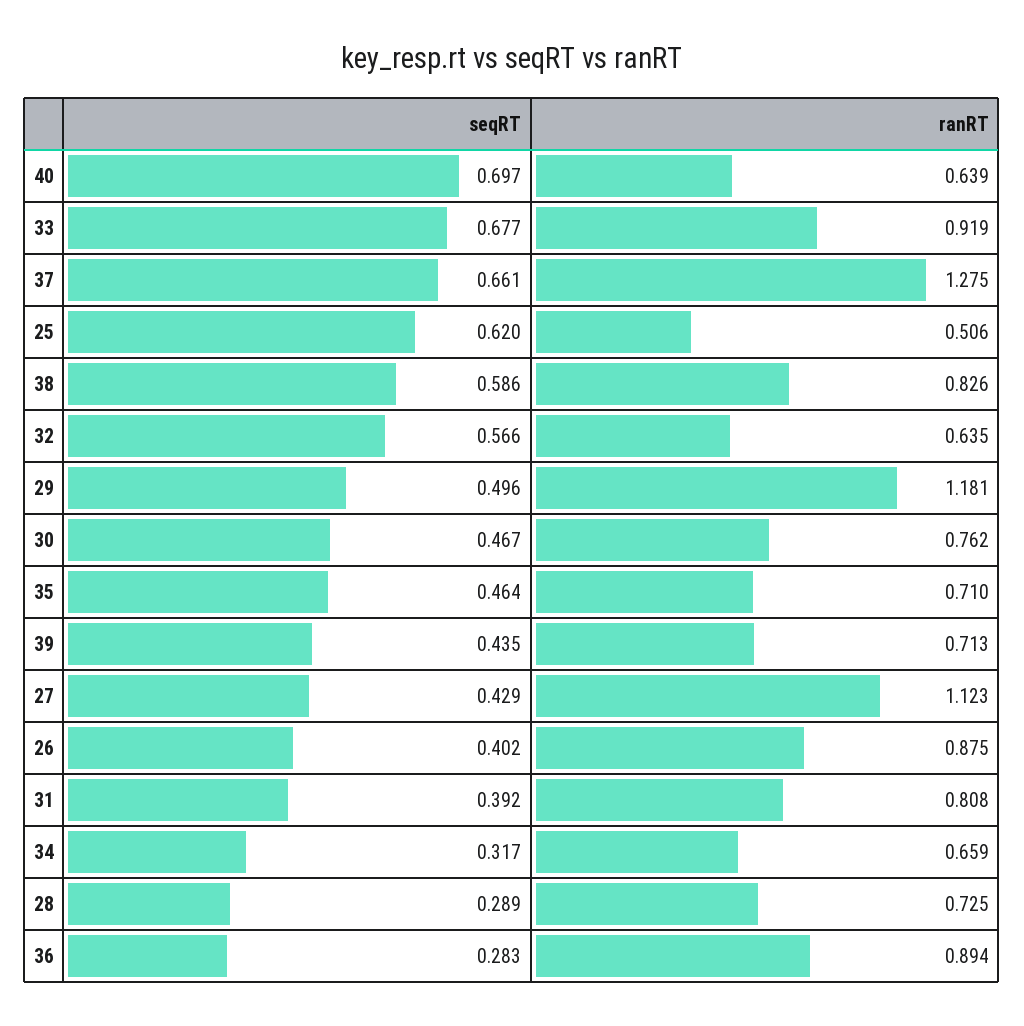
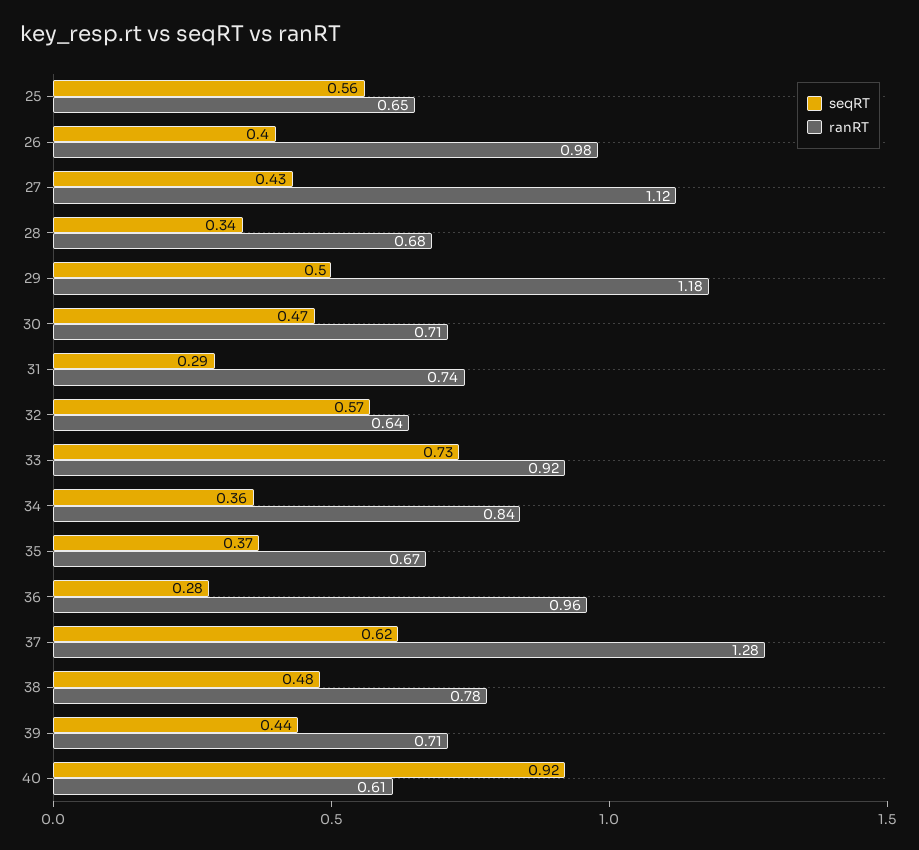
seqRT, 40: 0.697 -> 0.92
ranRT, 40: 0.639 -> 0.61
seqRT, 33: 0.677 -> 0.73
seqRT, 37: 0.661 -> 0.62
seqRT, 25: 0.62 -> 0.56
ranRT, 25: 0.506 -> 0.65
seqRT, 38: 0.586 -> 0.48
ranRT, 38: 0.826 -> 0.78
ranRT, 30: 0.762 -> 0.71
seqRT, 35: 0.464 -> 0.37
ranRT, 35: 0.71 -> 0.67
ranRT, 26: 0.875 -> 0.98
seqRT, 31: 0.392 -> 0.29
ranRT, 31: 0.808 -> 0.74
seqRT, 34: 0.317 -> 0.36
ranRT, 34: 0.659 -> 0.84
seqRT, 28: 0.289 -> 0.34
ranRT, 28: 0.725 -> 0.68
ranRT, 36: 0.894 -> 0.96

